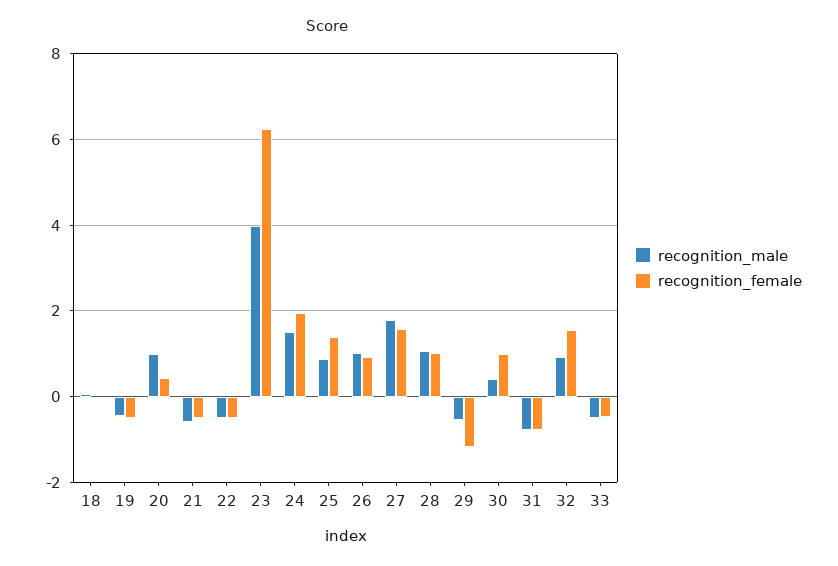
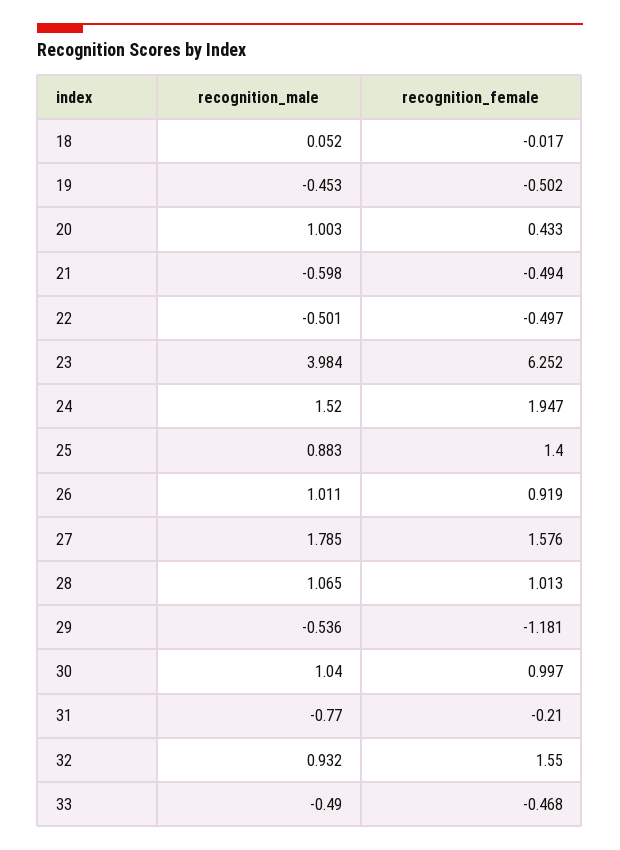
recognition_male, 30: 0.4 -> 1.04
recognition_female, 31: -0.8 -> -0.21

